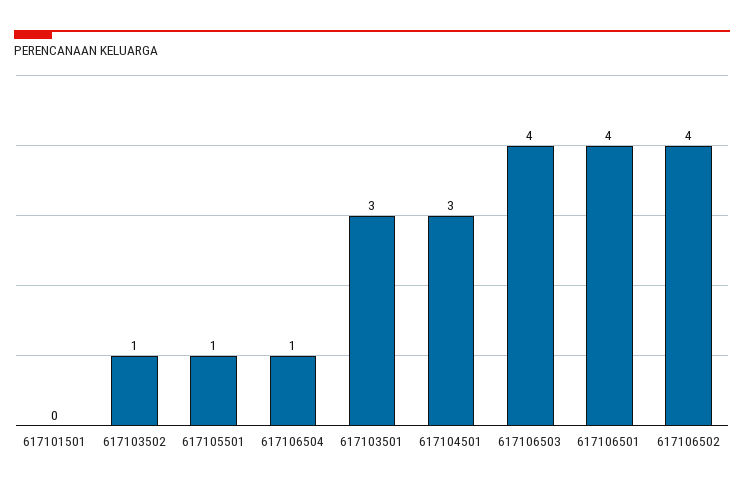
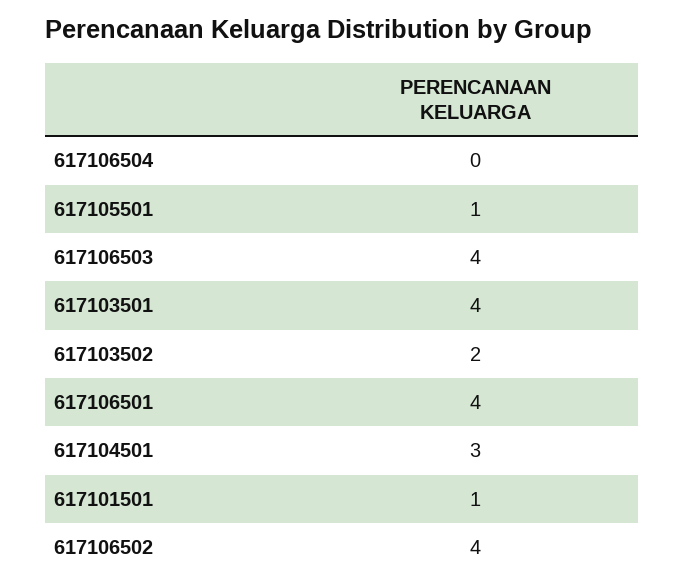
617101501: 0 -> 1
617103502: 1 -> 2
617106504: 1 -> 0
617103501: 3 -> 4

